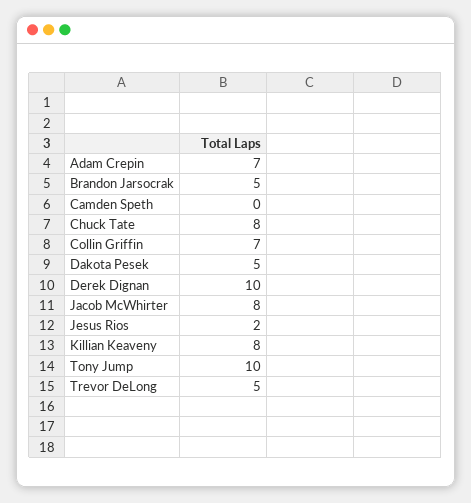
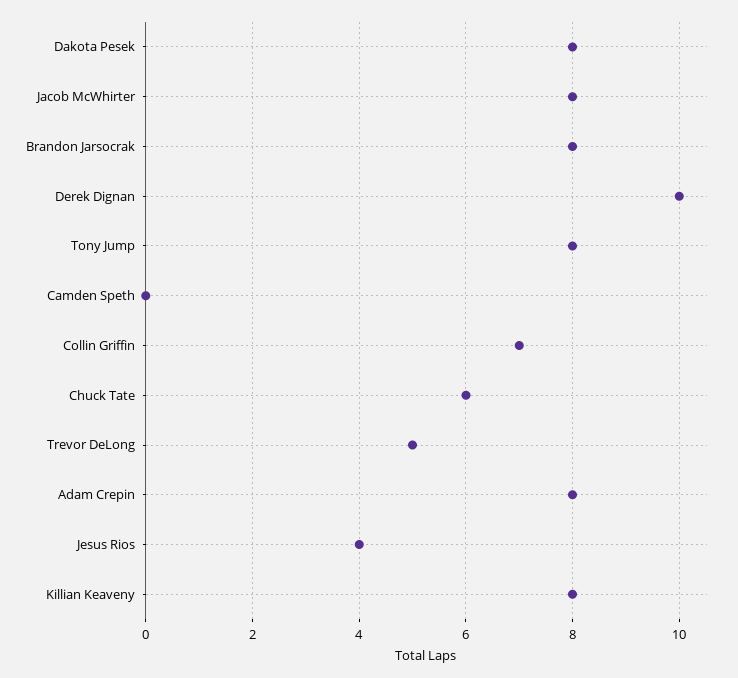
Adam Crepin: 7 -> 8
Brandon Jarsocrak: 5 -> 8
Chuck Tate: 8 -> 6
Dakota Pesek: 5 -> 8
Jesus Rios: 2 -> 4
Tony Jump: 10 -> 8

